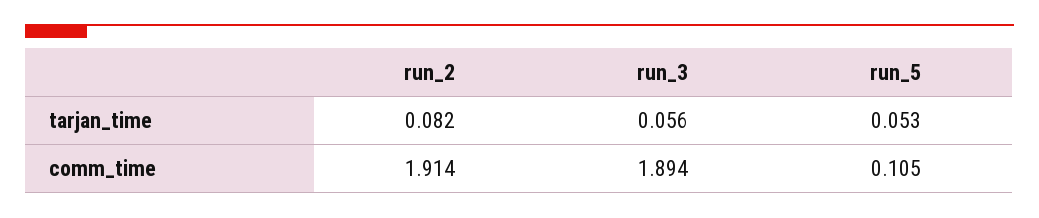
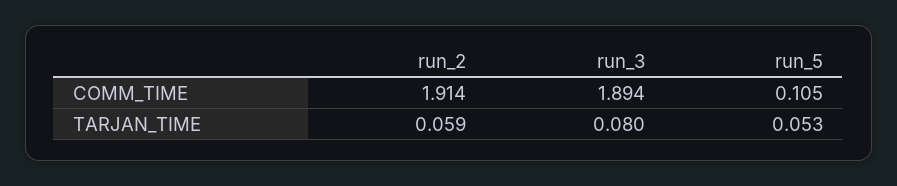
run_2, tarjan_time: 0.082 -> 0.059
run_3, tarjan_time: 0.056 -> 0.08

